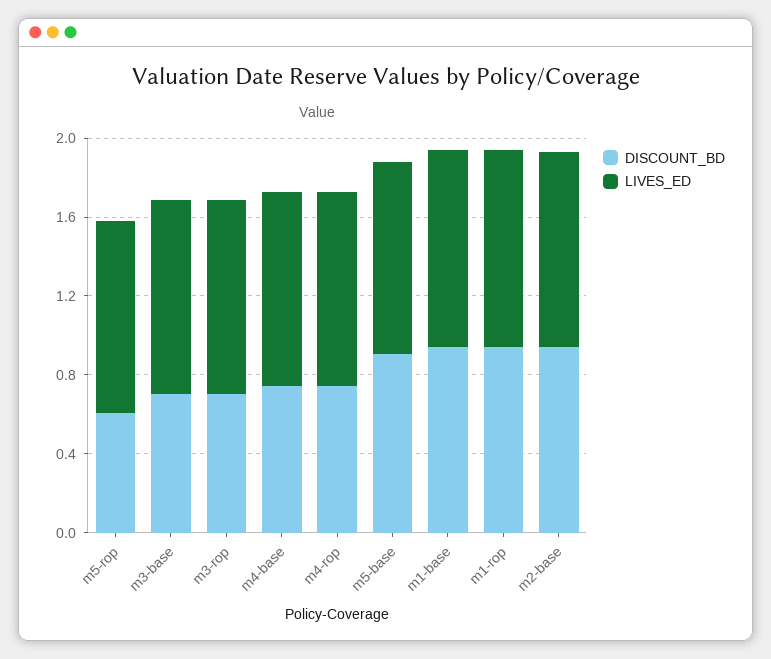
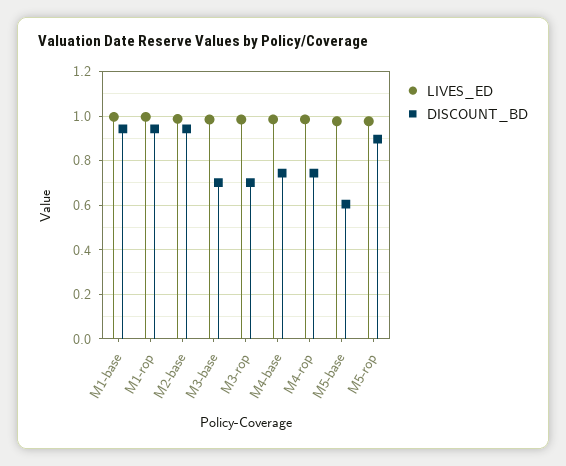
DISCOUNT_BD, m5-rop: 0.6 -> 0.9
DISCOUNT_BD, m5-base: 0.9 -> 0.6

